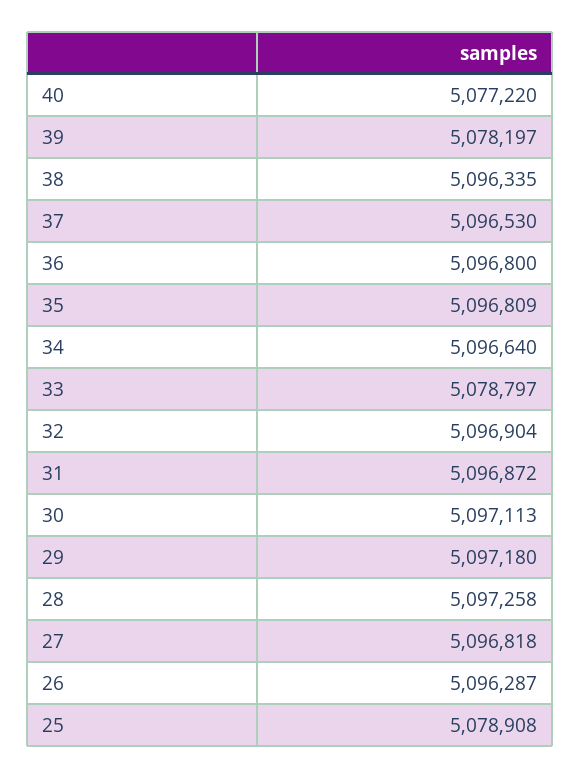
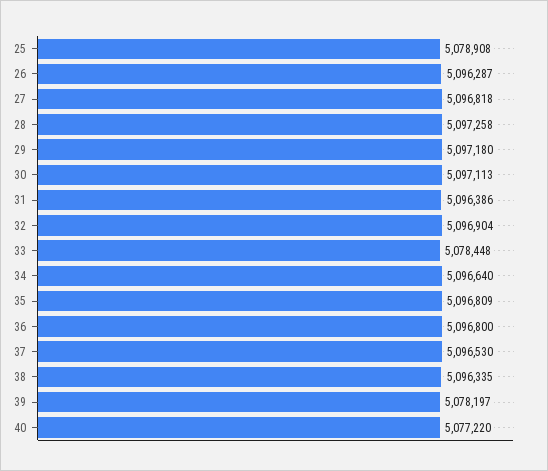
33: 5078797 -> 5078448
31: 5096872 -> 5096386

